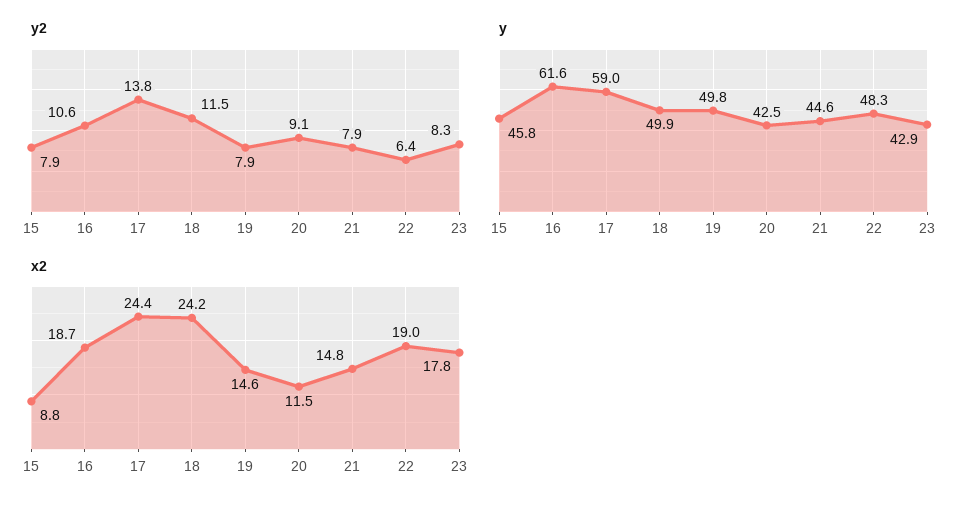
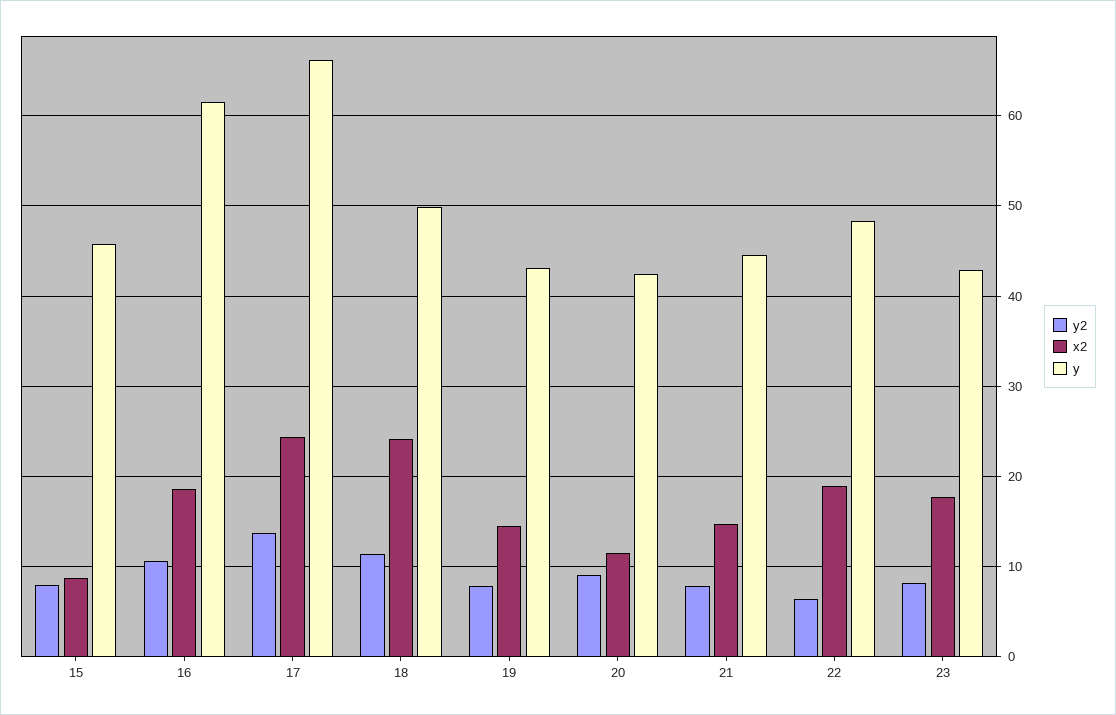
y, 17: 59 -> 66
y, 19: 49.8 -> 43

